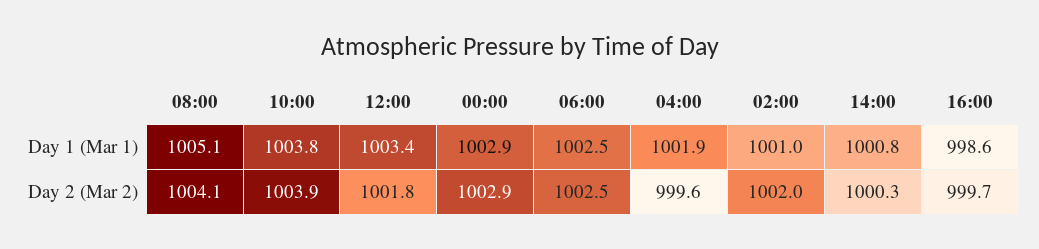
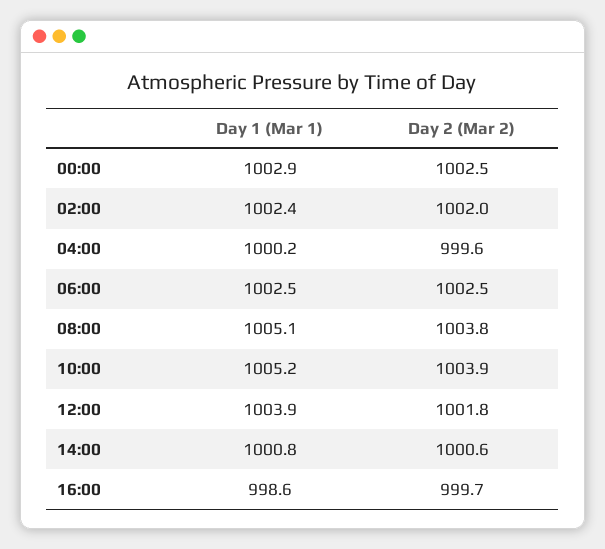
10:00, Day 1 (Mar 1): 1003.8 -> 1005.2
12:00, Day 1 (Mar 1): 1003.4 -> 1003.9
04:00, Day 1 (Mar 1): 1001.9 -> 1000.2
02:00, Day 1 (Mar 1): 1001 -> 1002.4
08:00, Day 2 (Mar 2): 1004.1 -> 1003.8
00:00, Day 2 (Mar 2): 1002.9 -> 1002.5
14:00, Day 2 (Mar 2): 1000.3 -> 1000.6

